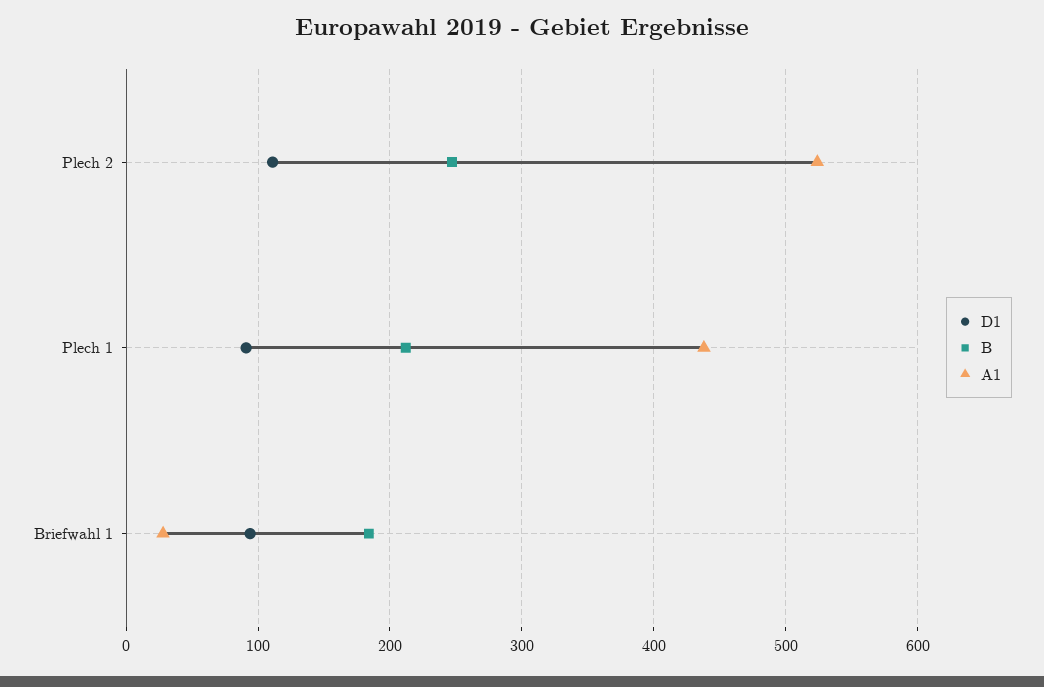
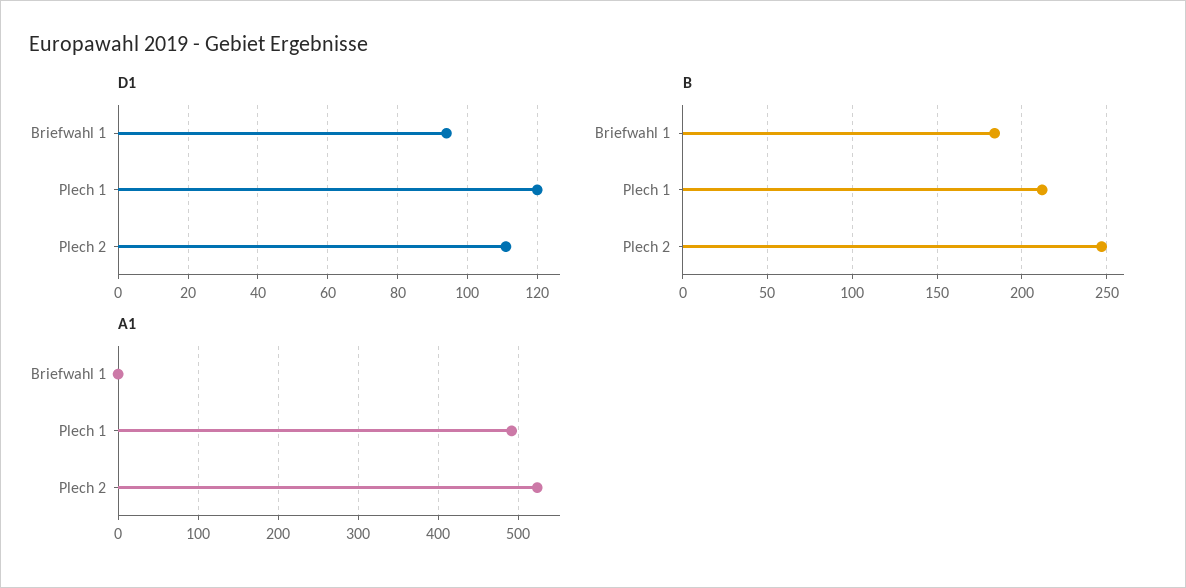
D1, Plech 1: 90 -> 120
A1, Plech 1: 440 -> 490
A1, Briefwahl 1: 30 -> 0

